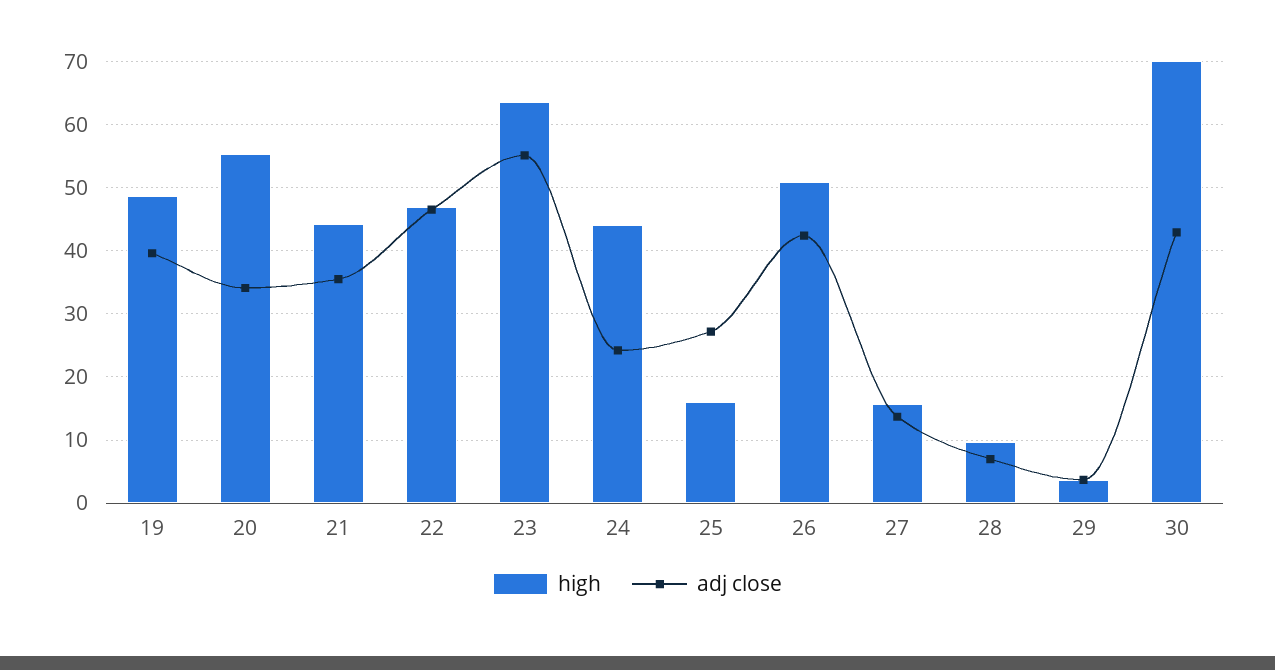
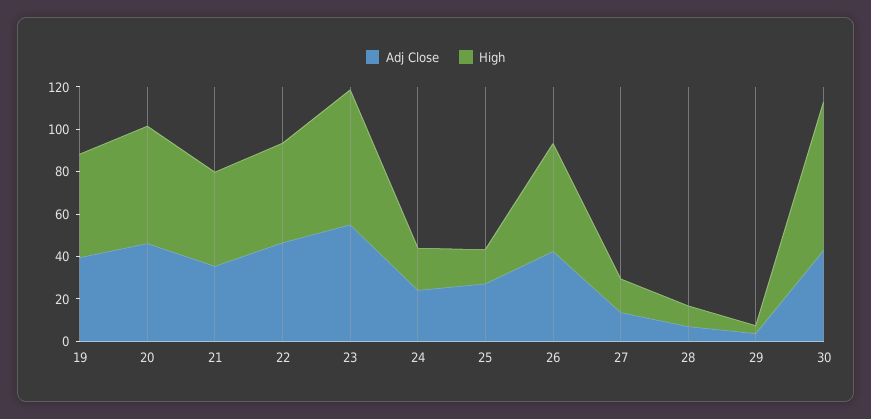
adj close, 20: 34 -> 45
high, 24: 44 -> 20

